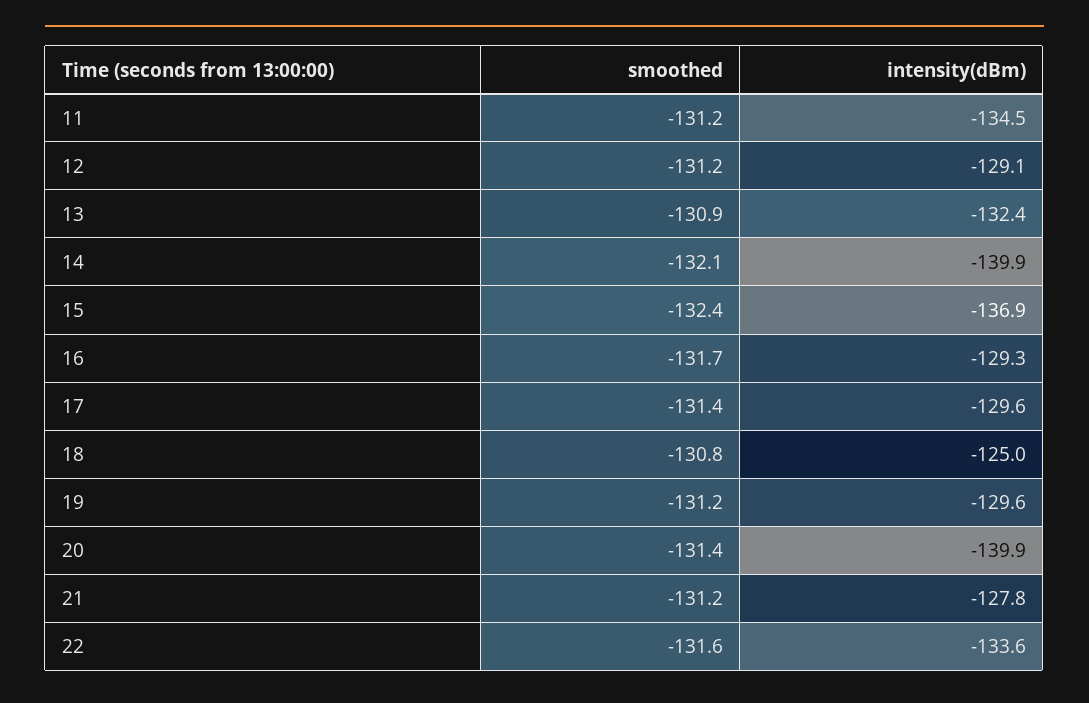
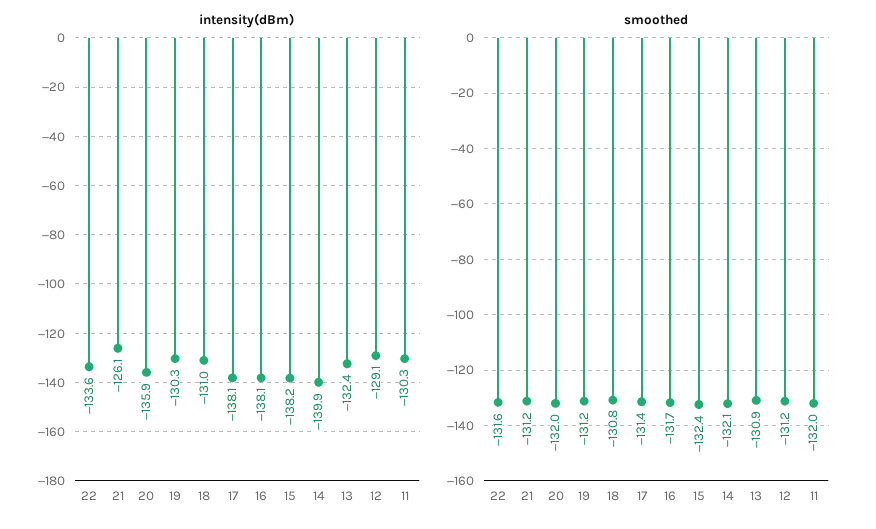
smoothed, 11: -131.2 -> -132
intensity(dBm), 11: -134.5 -> -130.3
intensity(dBm), 15: -136.9 -> -138.2
intensity(dBm), 16: -129.3 -> -138.1
intensity(dBm), 17: -129.6 -> -138.1
intensity(dBm), 18: -125 -> -131
intensity(dBm), 19: -129.6 -> -130.3
smoothed, 20: -131.4 -> -132
intensity(dBm), 20: -139.9 -> -135.9
intensity(dBm), 21: -127.8 -> -126.1

